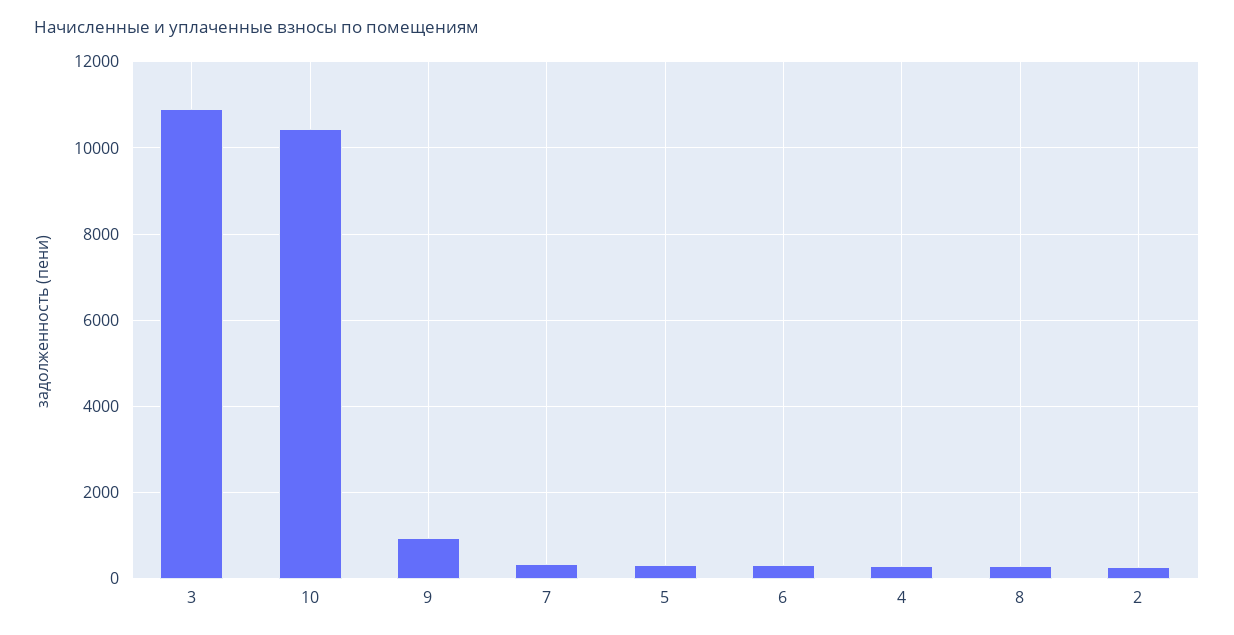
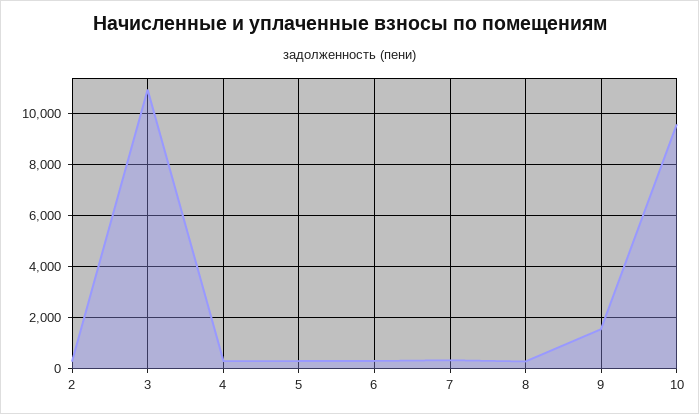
10: 10400 -> 9500
9: 1000 -> 1500

